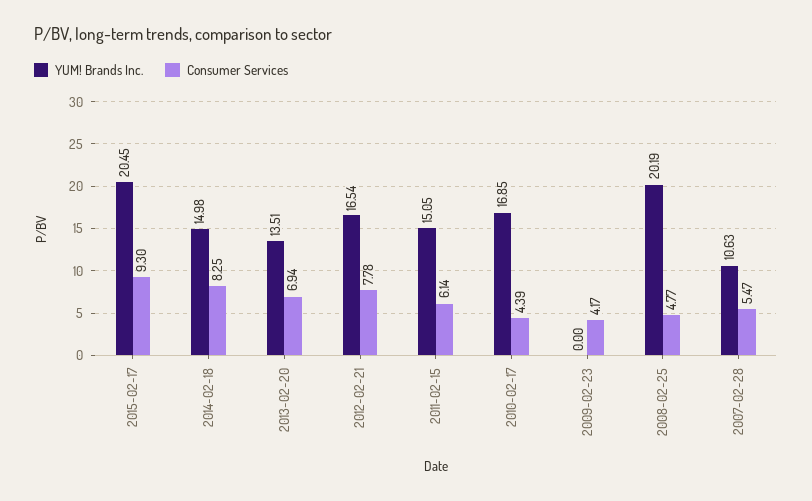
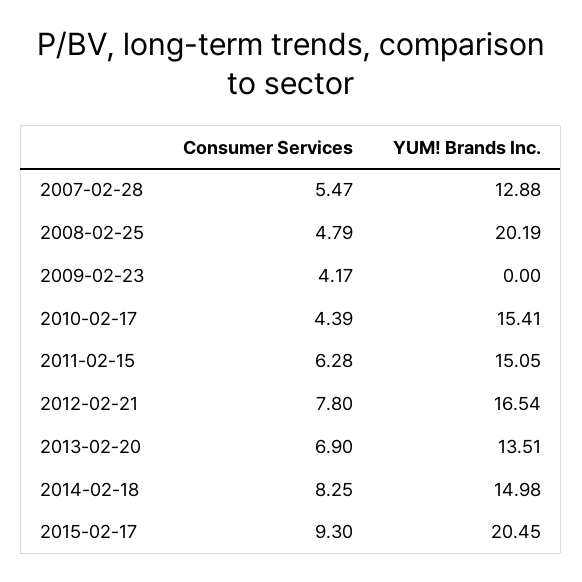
Consumer Services, 2013-02-20: 6.94 -> 6.9
Consumer Services, 2012-02-21: 7.78 -> 7.8
Consumer Services, 2011-02-15: 6.14 -> 6.28
YUM! Brands Inc., 2010-02-17: 16.85 -> 15.41
Consumer Services, 2008-02-25: 4.77 -> 4.79
YUM! Brands Inc., 2007-02-28: 10.63 -> 12.88

